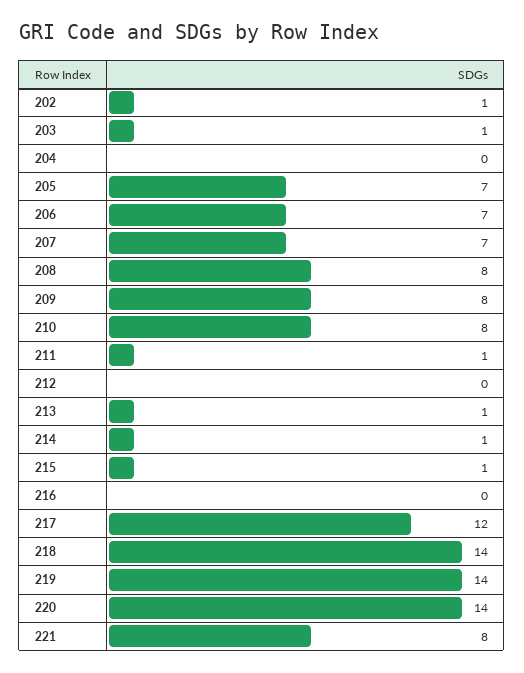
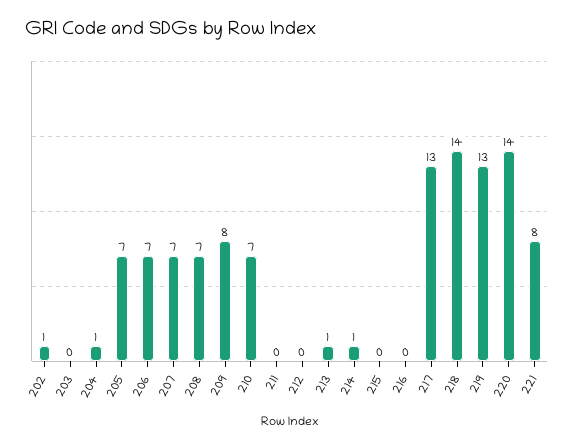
203: 1 -> 0
204: 0 -> 1
208: 8 -> 7
210: 8 -> 7
211: 1 -> 0
215: 1 -> 0
217: 12 -> 13
219: 14 -> 13

